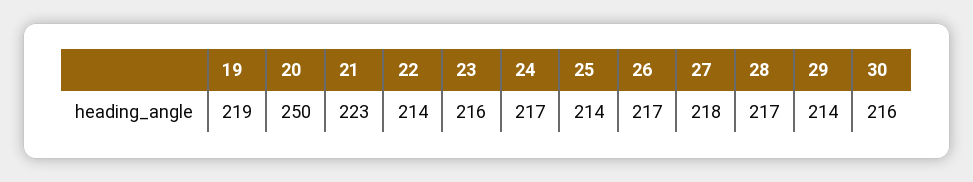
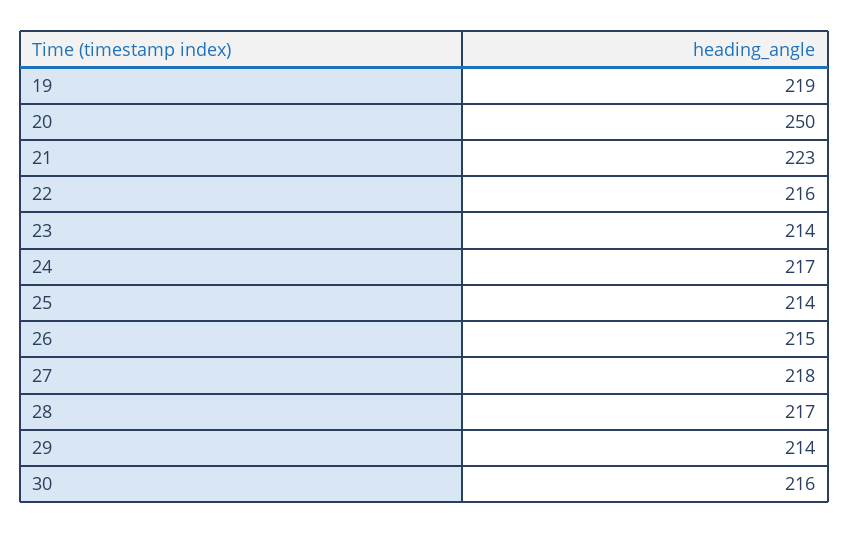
22: 214 -> 216
23: 216 -> 214
26: 217 -> 215

